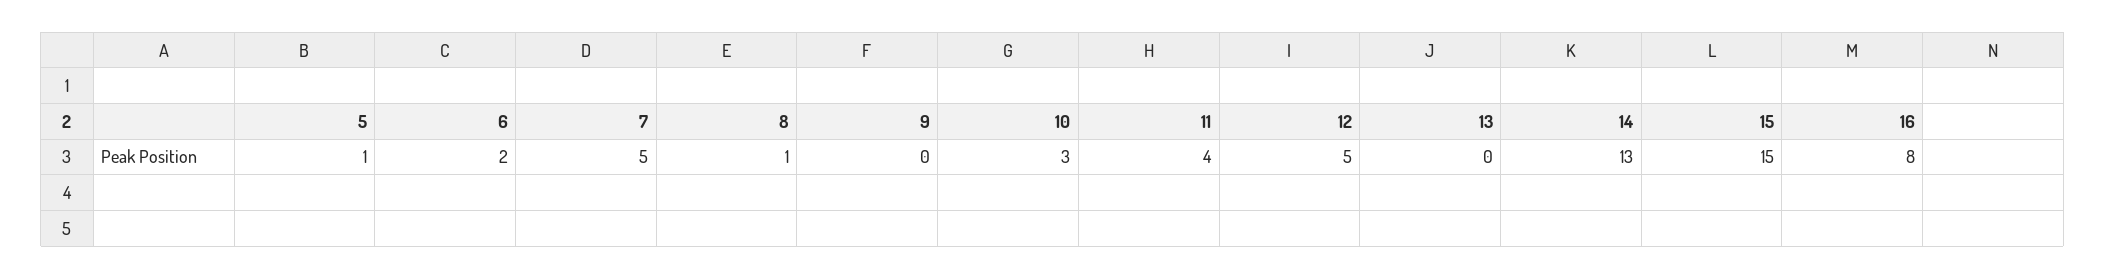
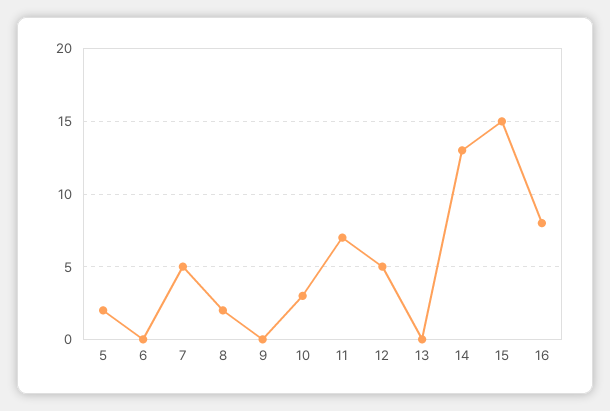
5: 1 -> 2
6: 2 -> 0
8: 1 -> 2
11: 4 -> 7

